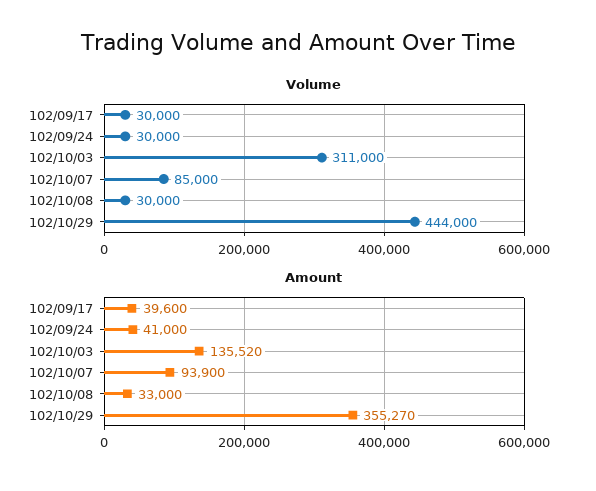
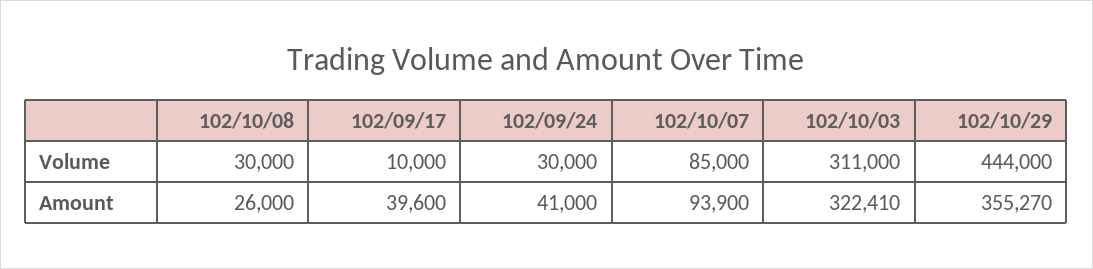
Volume, 102/09/17: 30000 -> 10000
Amount, 102/10/03: 135520 -> 322410
Amount, 102/10/08: 33000 -> 26000

